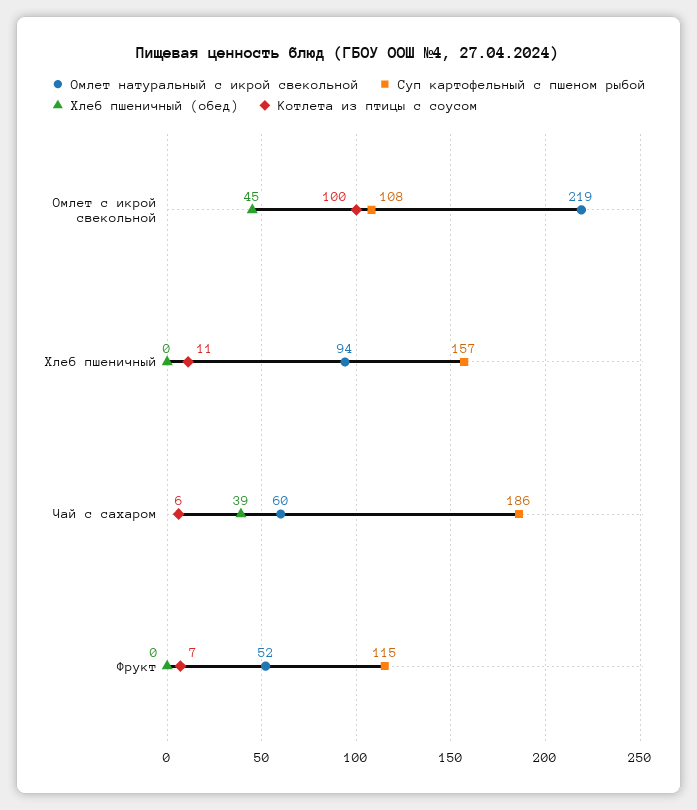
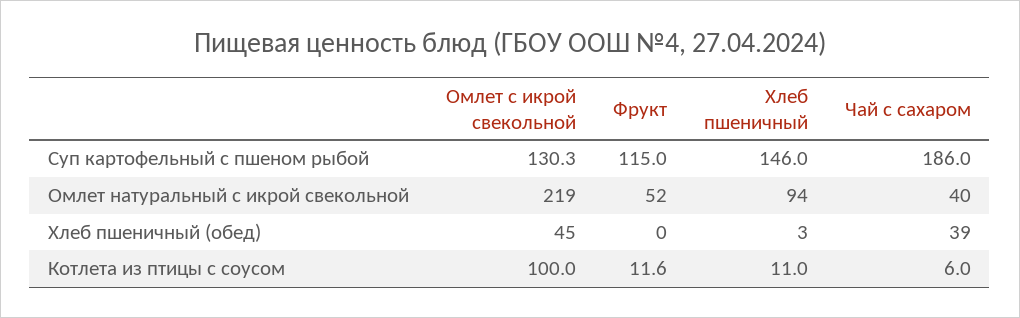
Суп картофельный с пшеном рыбой, Омлет с икрой свекольной: 108 -> 130.3
Суп картофельный с пшеном рыбой, Хлеб пшеничный: 157 -> 146
Хлеб пшеничный (обед), Хлеб пшеничный: 0 -> 3
Омлет натуральный с икрой свекольной, Чай с сахаром: 60 -> 40
Котлета из птицы с соусом, Фрукт: 7 -> 11.6

